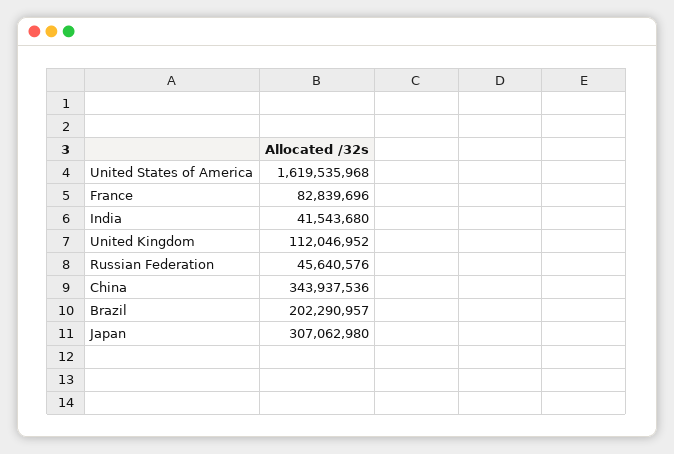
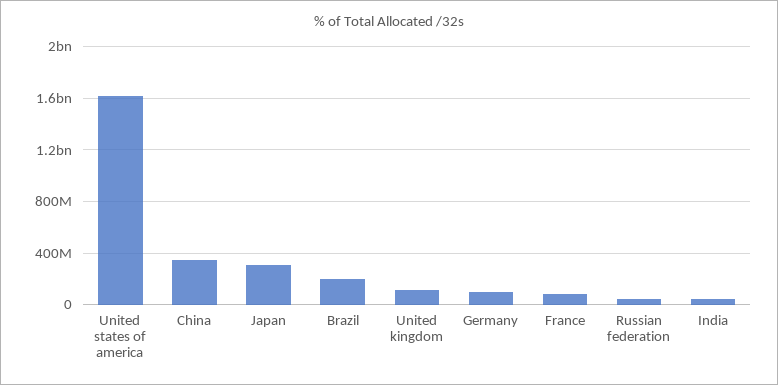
Germany: none -> 100000000

